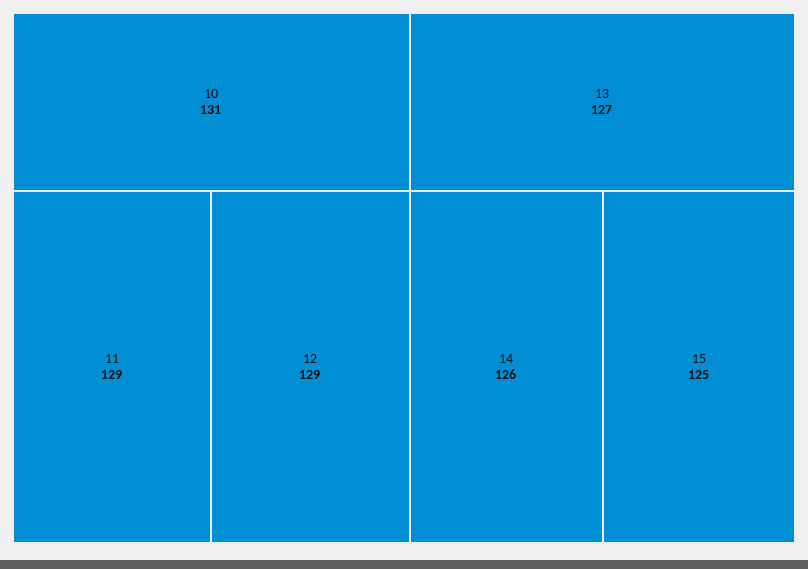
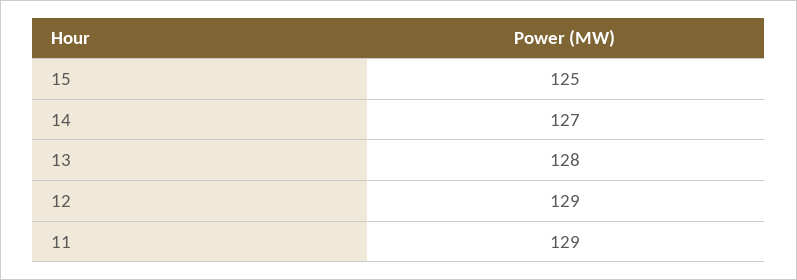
10: 131 -> none
13: 127 -> 128
14: 126 -> 127

